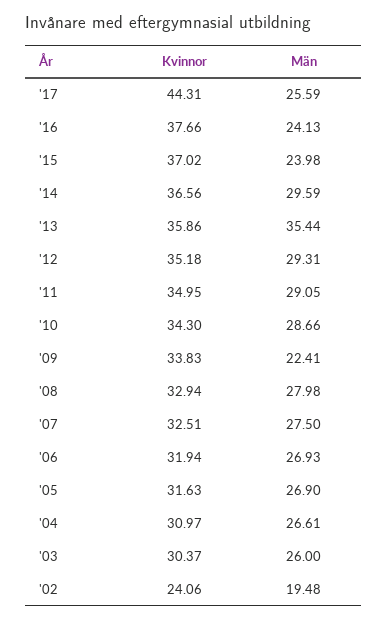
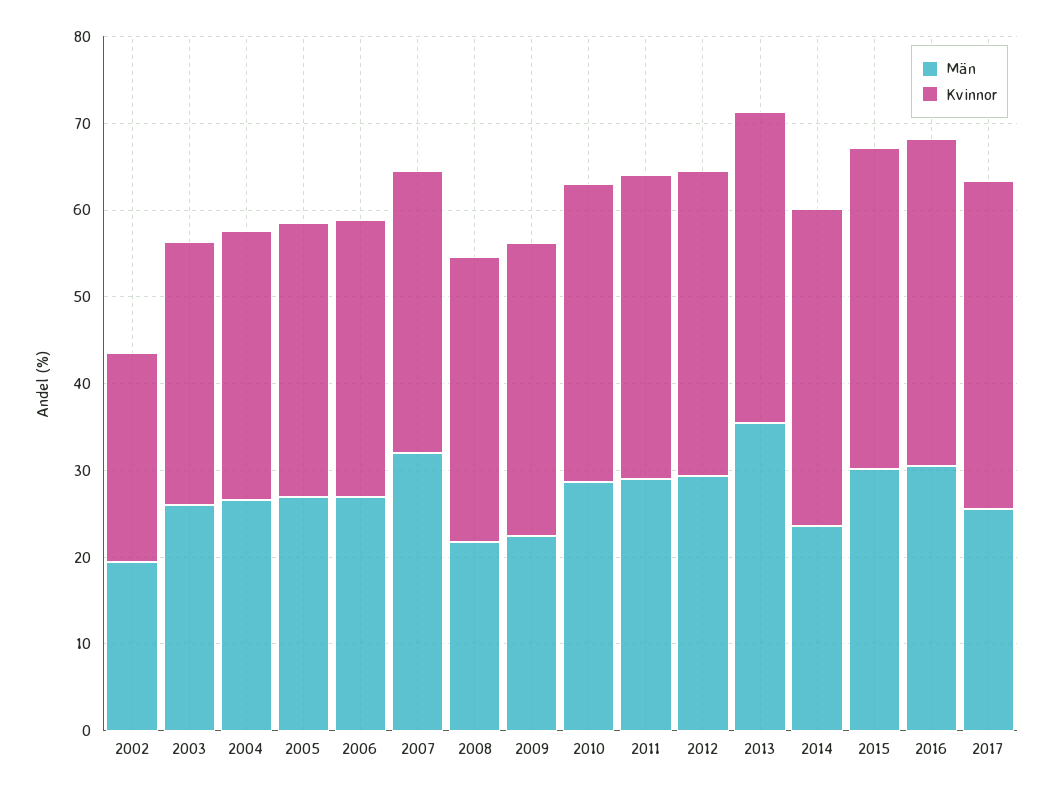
Kvinnor, '17: 44.31 -> 38
Män, '16: 24.13 -> 30
Män, '15: 23.98 -> 30
Män, '14: 29.59 -> 24
Män, '08: 27.98 -> 22
Män, '07: 27.5 -> 32

